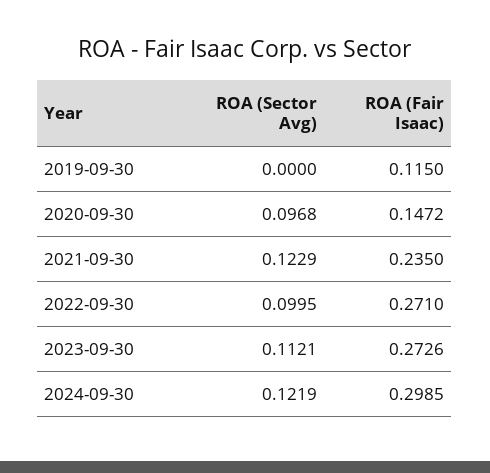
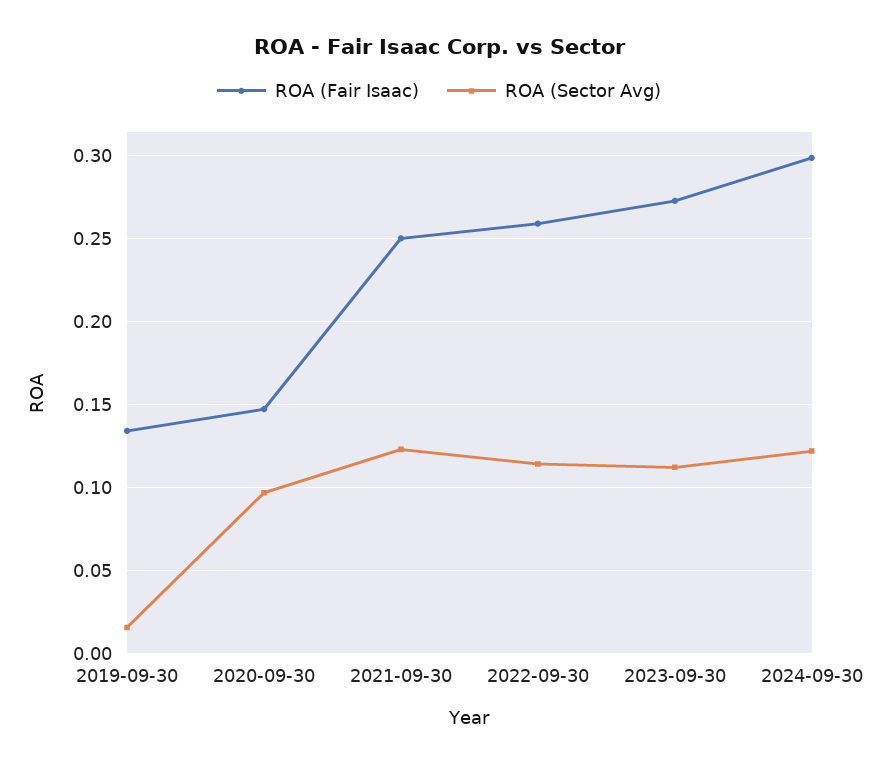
ROA (Sector Avg), 2019-09-30: 0 -> 0.015
ROA (Fair Isaac), 2019-09-30: 0.115 -> 0.135
ROA (Fair Isaac), 2021-09-30: 0.235 -> 0.25
ROA (Sector Avg), 2022-09-30: 0.0995 -> 0.115
ROA (Fair Isaac), 2022-09-30: 0.271 -> 0.26

